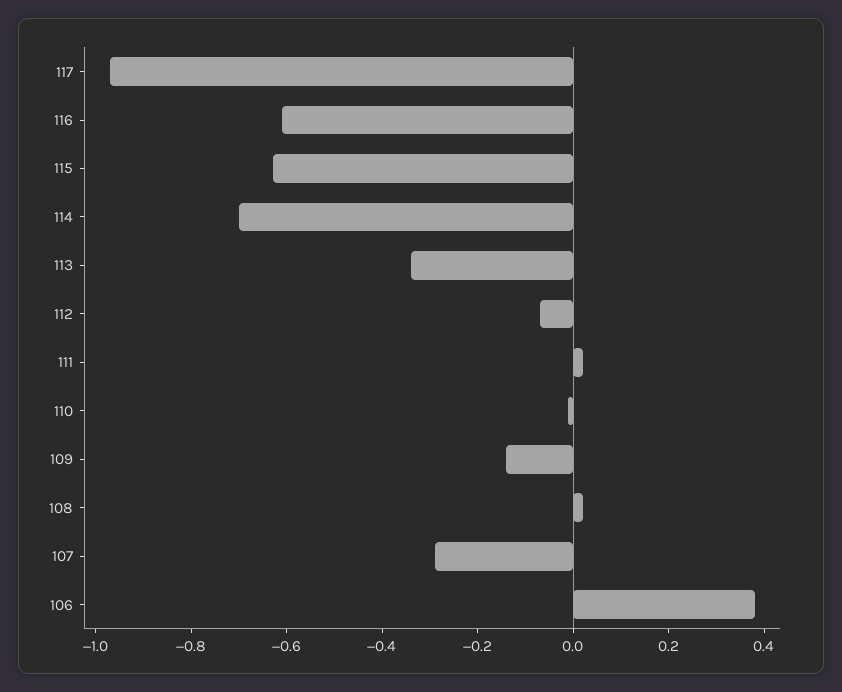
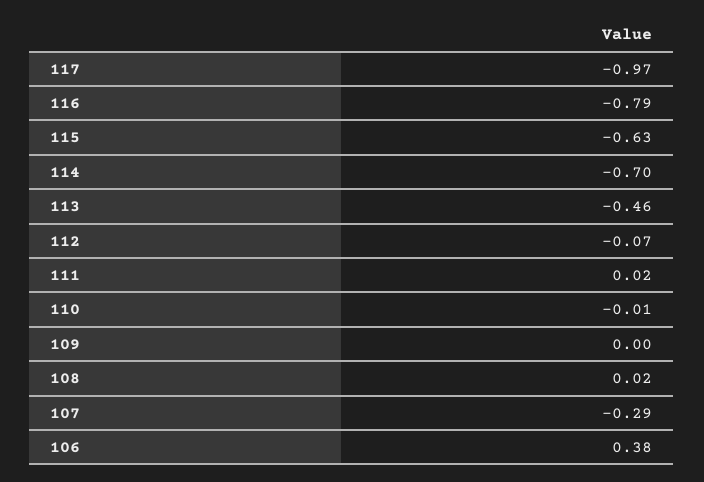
116: -0.6 -> -0.79
113: -0.35 -> -0.46
109: -0.15 -> 0

